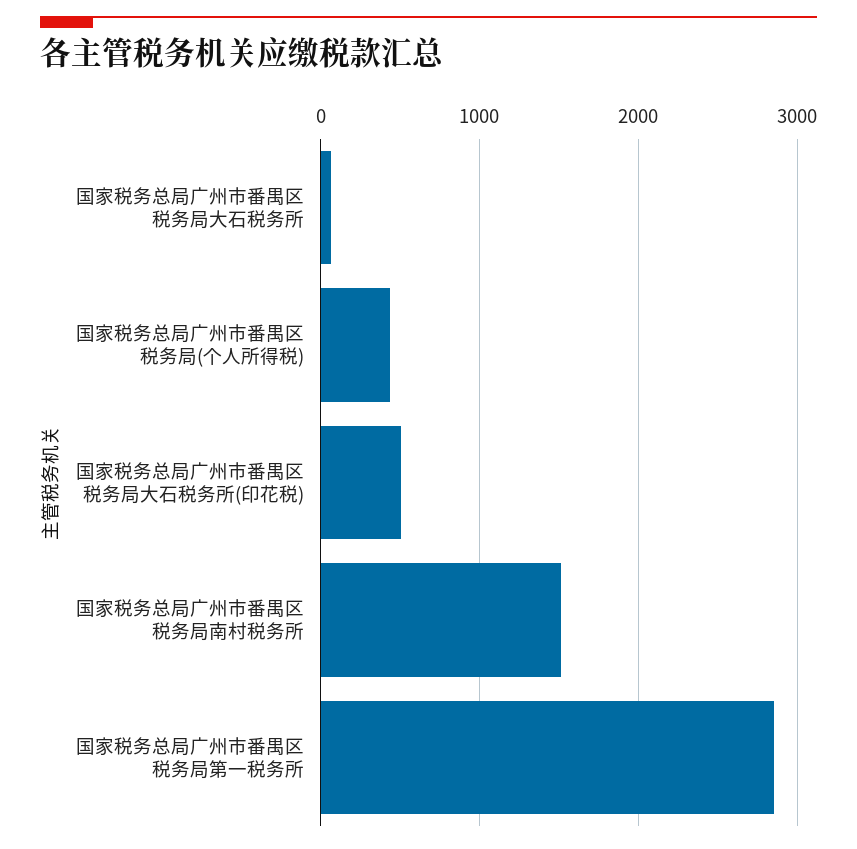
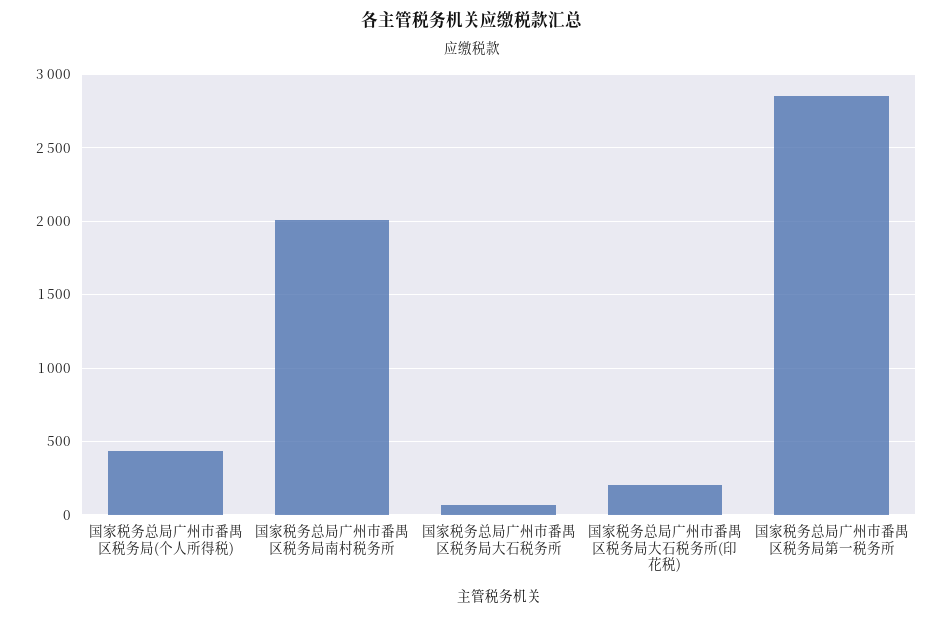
国家税务总局广州市番禺区税务局大石税务所(印花税): 500 -> 200
国家税务总局广州市番禺区税务局南村税务所: 1500 -> 2000

